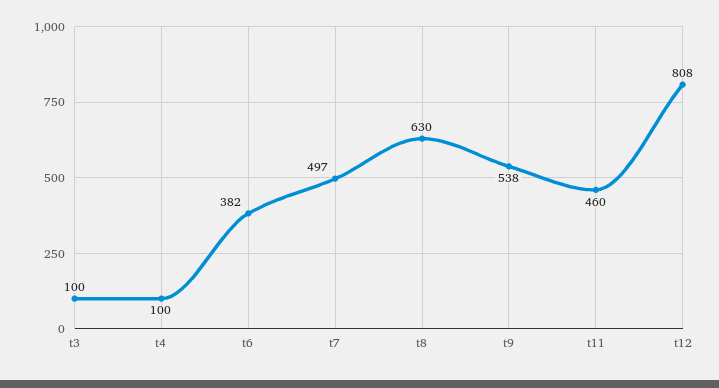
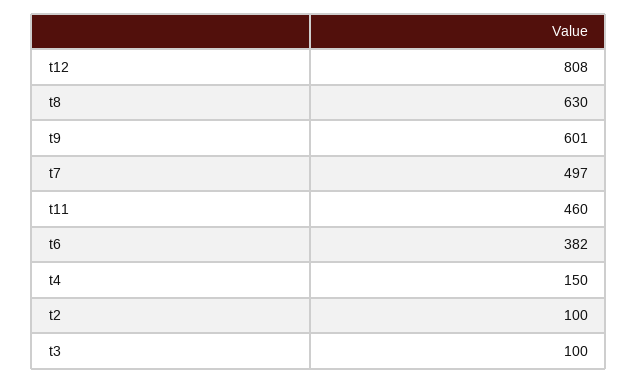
t4: 100 -> 150
t9: 538 -> 601
t2: none -> 100

